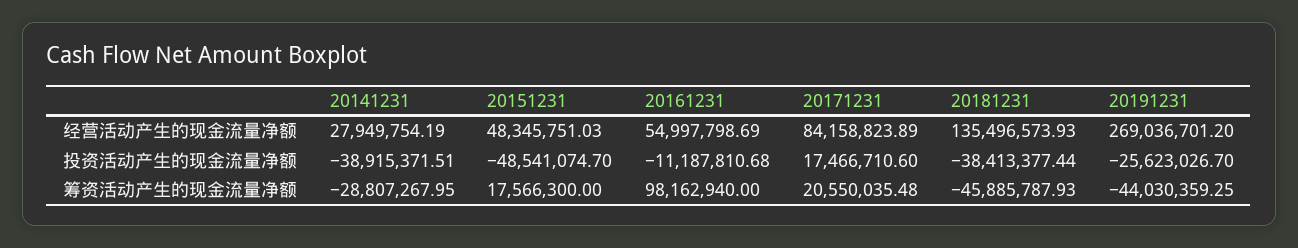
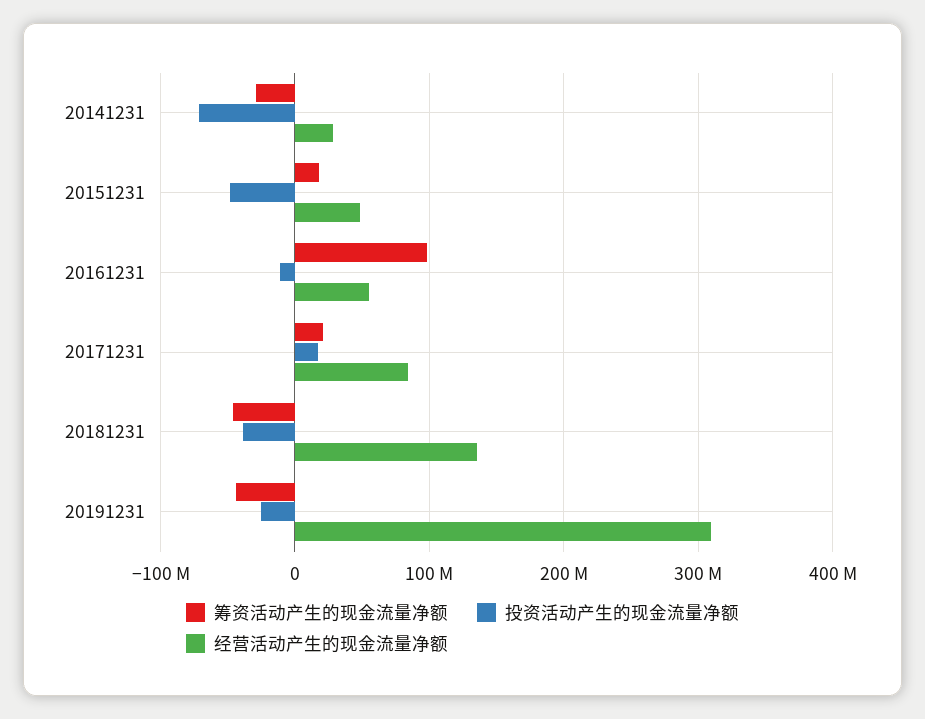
经营活动产生的现金流量净额, 20191231: 269036701.2 -> 310000000
投资活动产生的现金流量净额, 20141231: -38915371.51 -> -70000000

